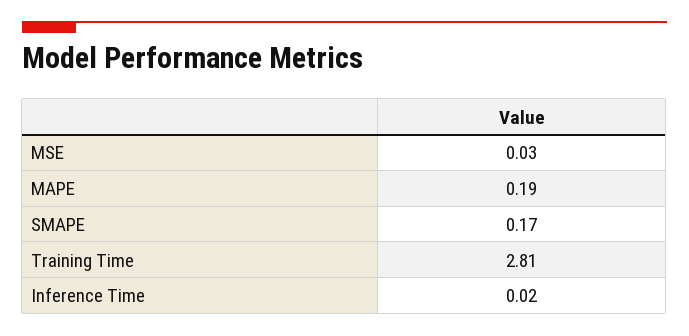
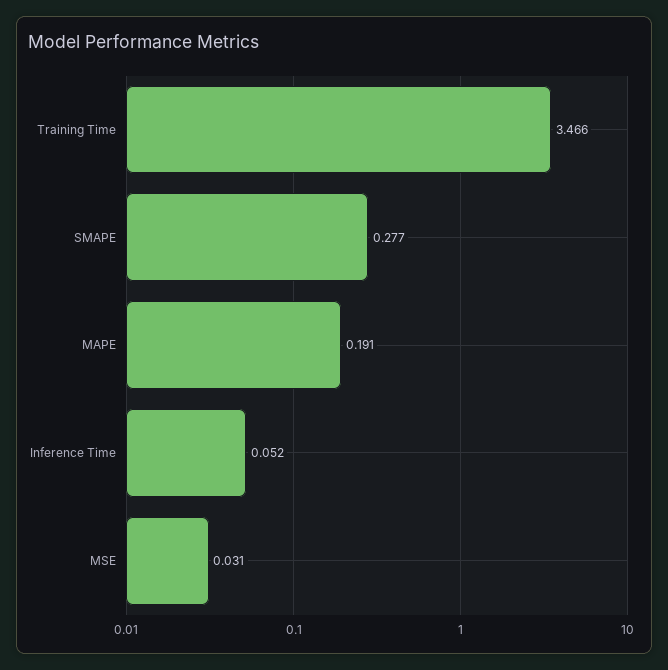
SMAPE: 0.17 -> 0.277
Training Time: 2.81 -> 3.466
Inference Time: 0.02 -> 0.052

